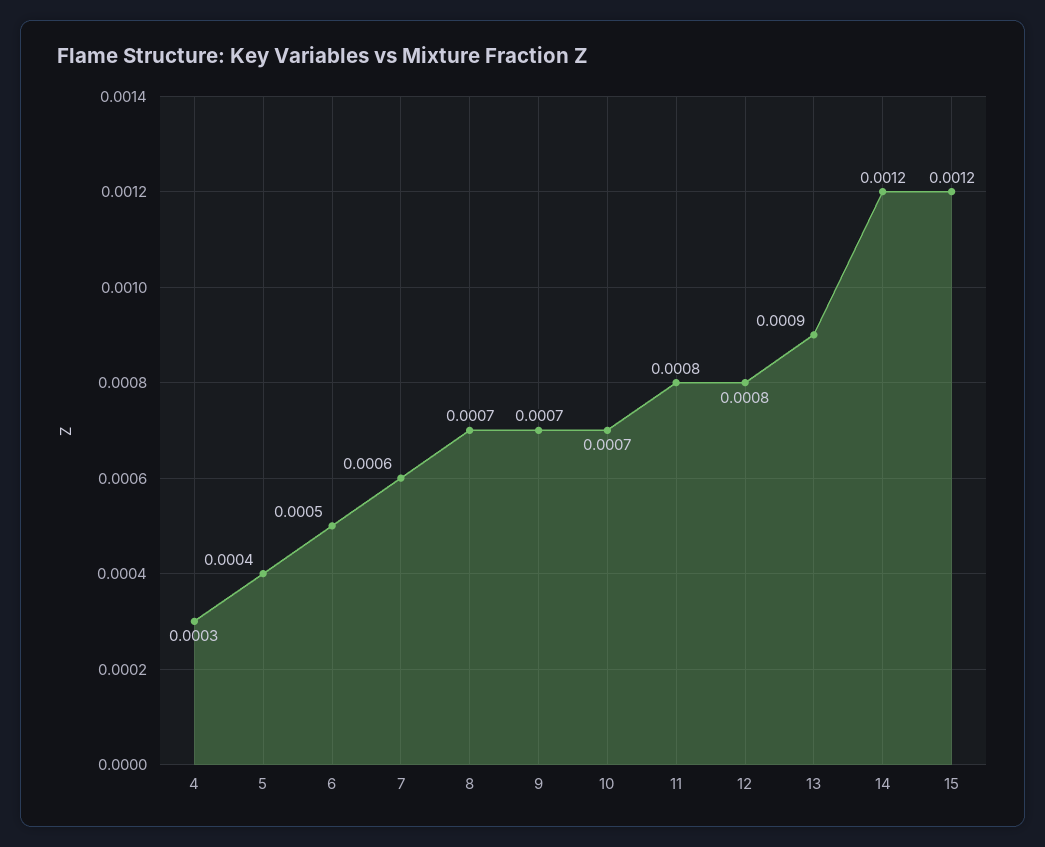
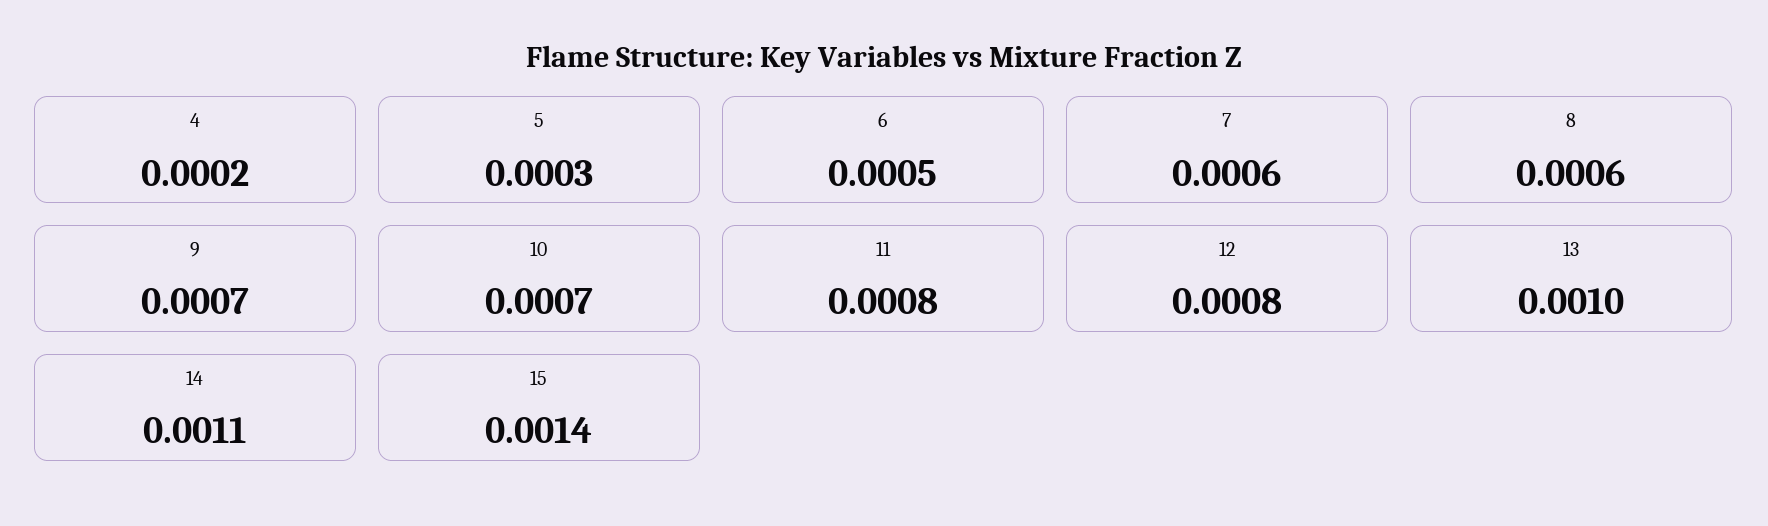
4: 0.0003 -> 0.0002
5: 0.0004 -> 0.0003
8: 0.0007 -> 0.0006
13: 0.0009 -> 0.001
14: 0.0012 -> 0.0011
15: 0.0012 -> 0.0014

